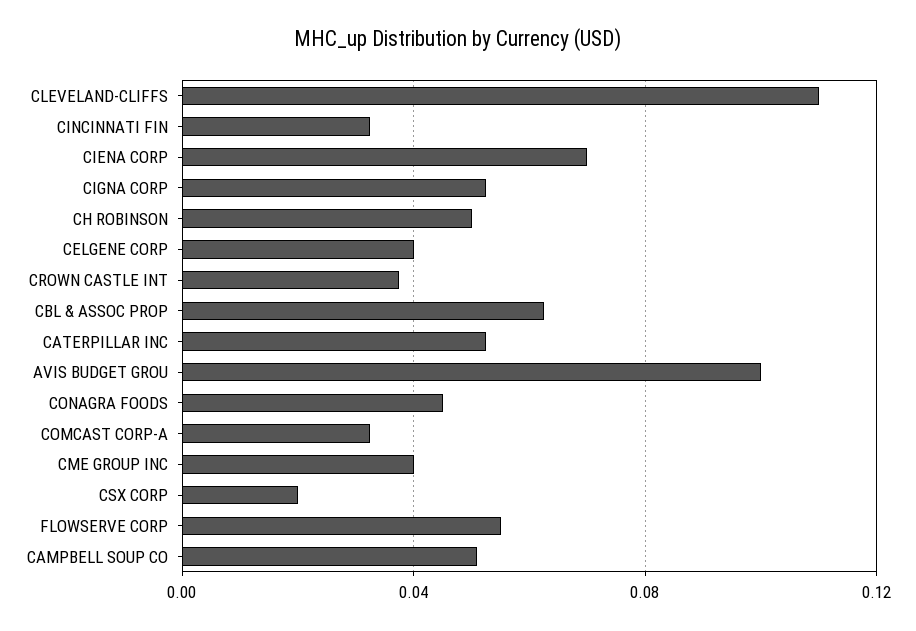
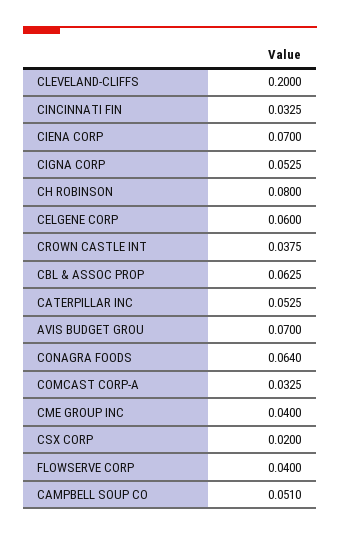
CLEVELAND-CLIFFS: 0.11 -> 0.2
CH ROBINSON: 0.05 -> 0.08
CELGENE CORP: 0.04 -> 0.06
AVIS BUDGET GROU: 0.1 -> 0.07
CONAGRA FOODS: 0.045 -> 0.064
FLOWSERVE CORP: 0.055 -> 0.04

